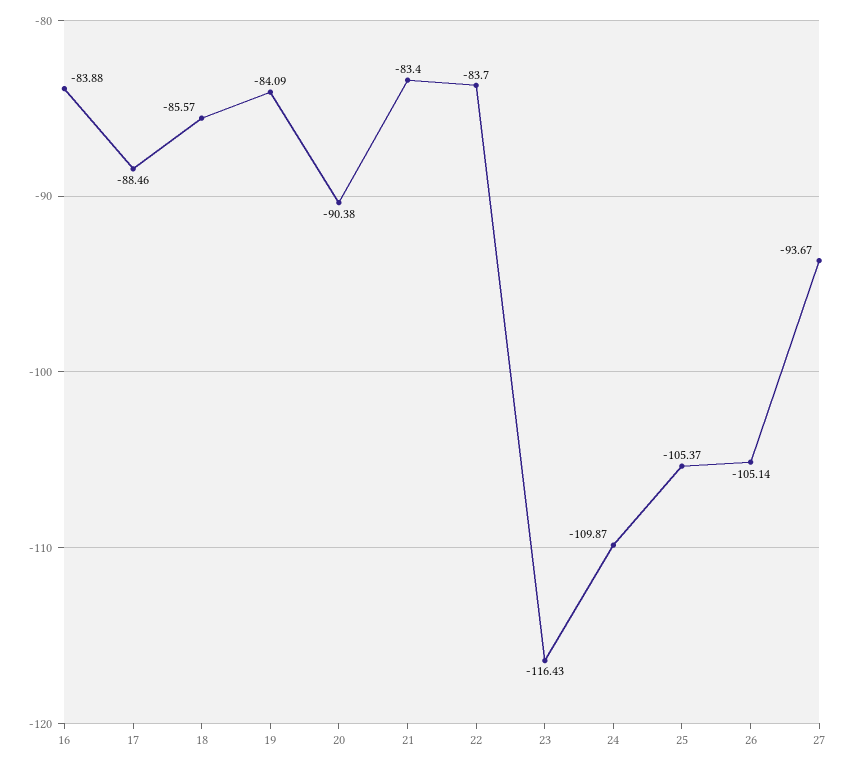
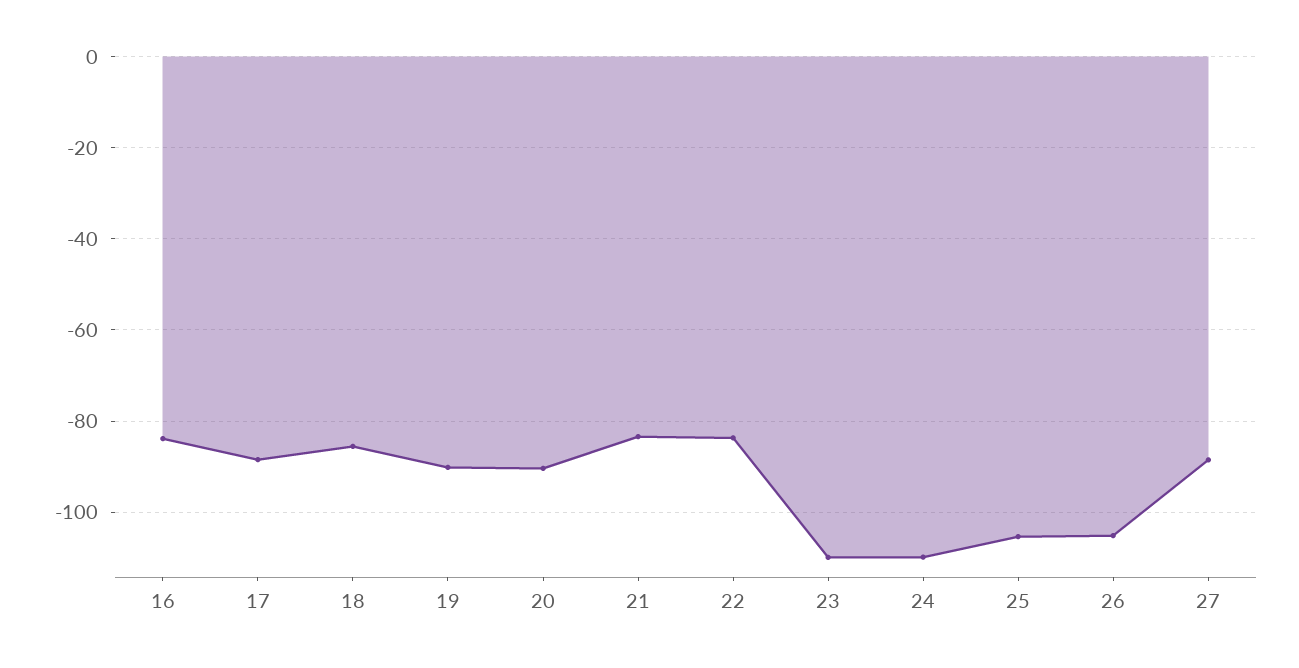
19: -84.09 -> -90
23: -116.43 -> -110
27: -93.67 -> -88

